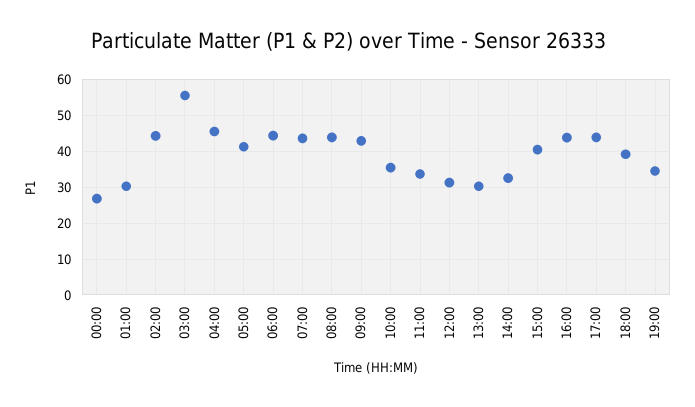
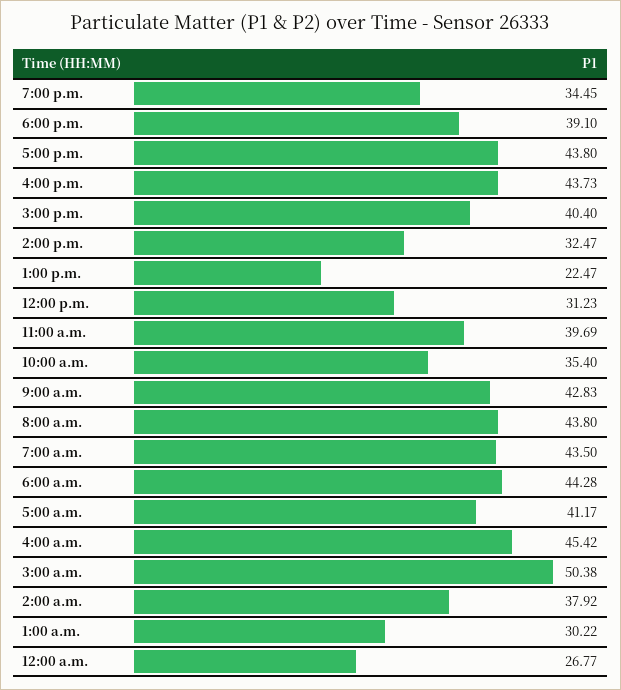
02:00: 44 -> 37.92
03:00: 56 -> 50.38
11:00: 34 -> 39.69
13:00: 30 -> 22.47

